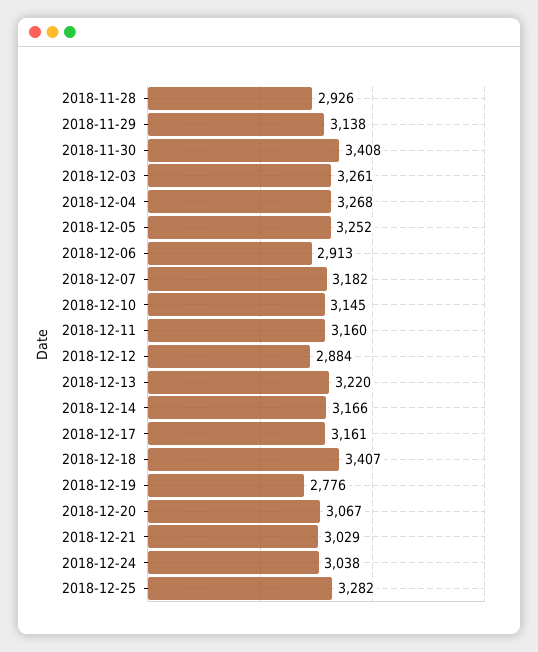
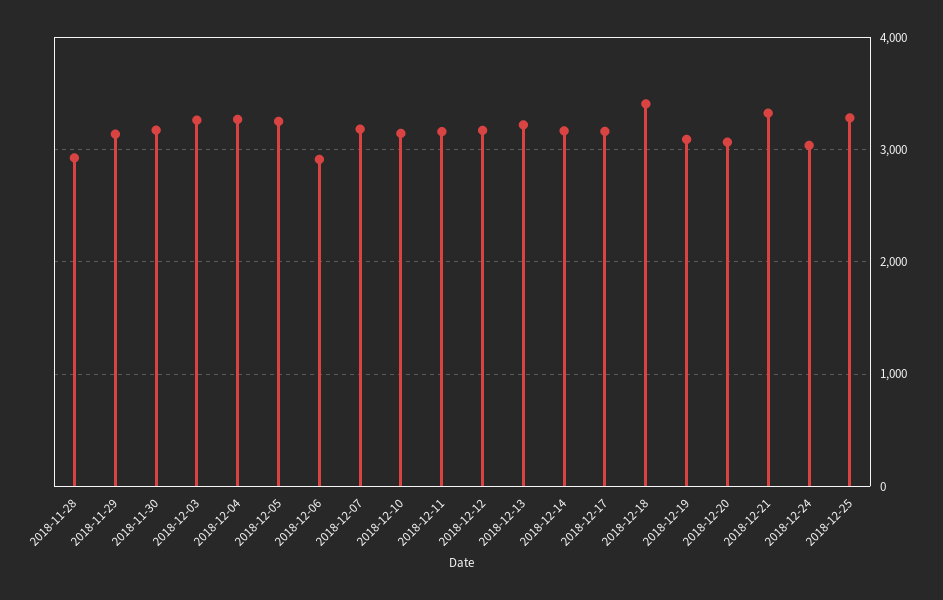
2018-11-30: 3408 -> 3200
2018-12-12: 2884 -> 3200
2018-12-19: 2776 -> 3100
2018-12-21: 3029 -> 3300

